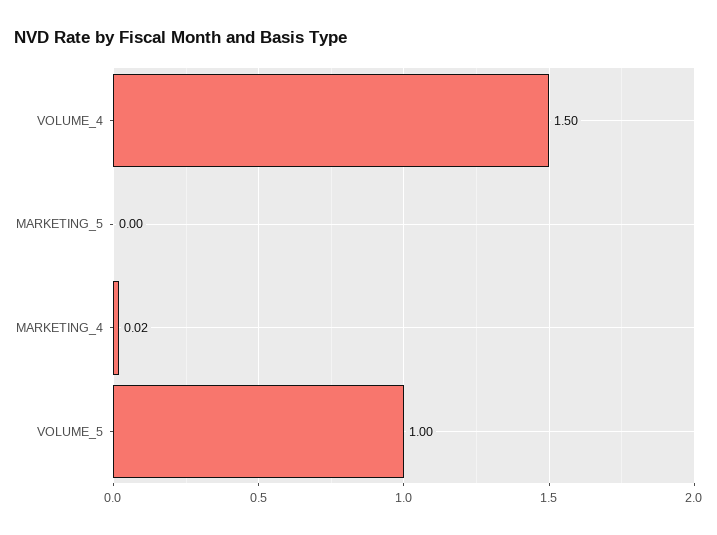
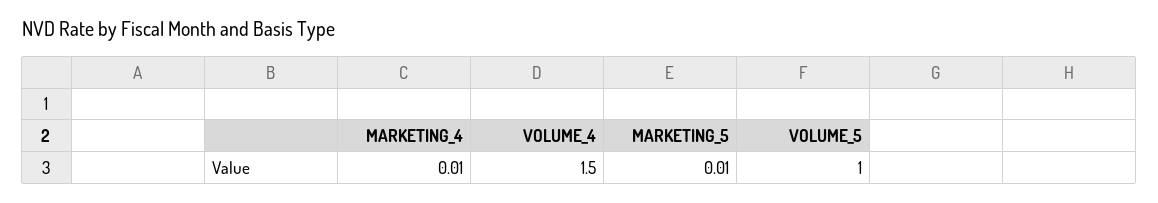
MARKETING_5: 0 -> 0.01
MARKETING_4: 0.02 -> 0.01

